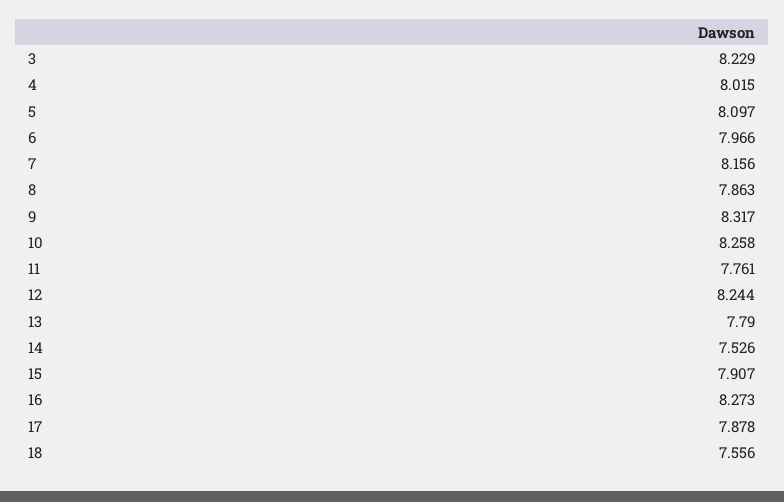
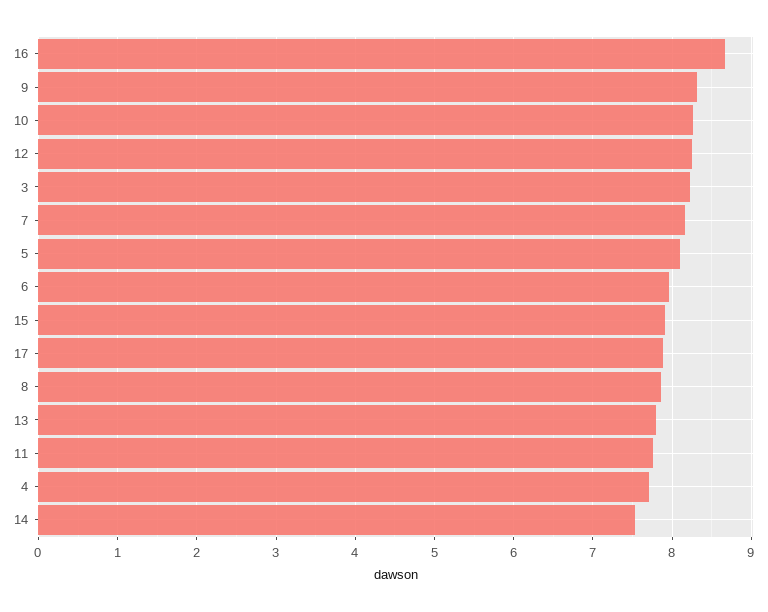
4: 8.015 -> 7.7
16: 8.273 -> 8.7
18: 7.556 -> none

